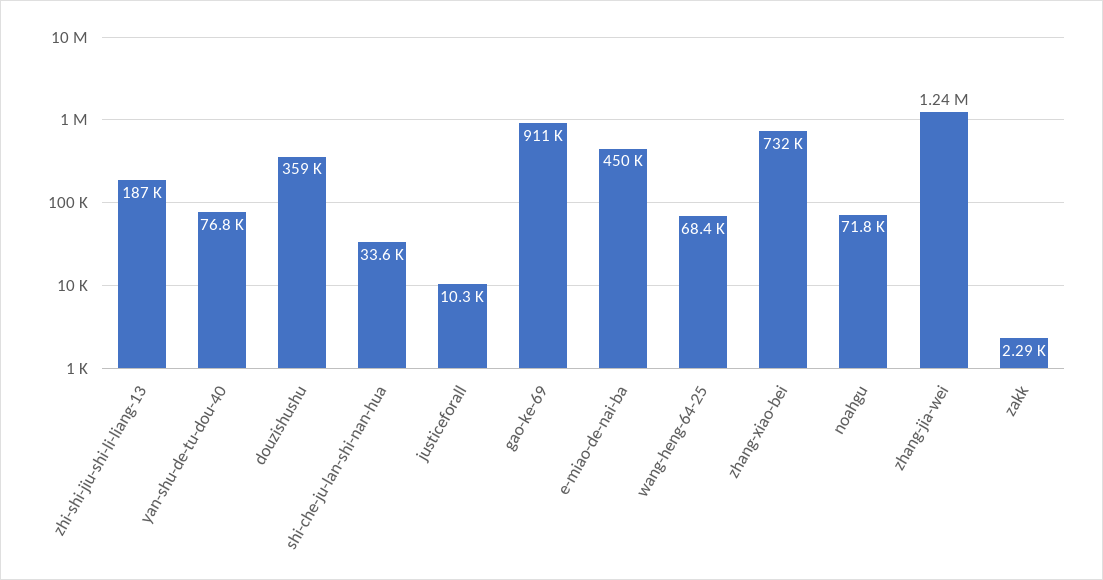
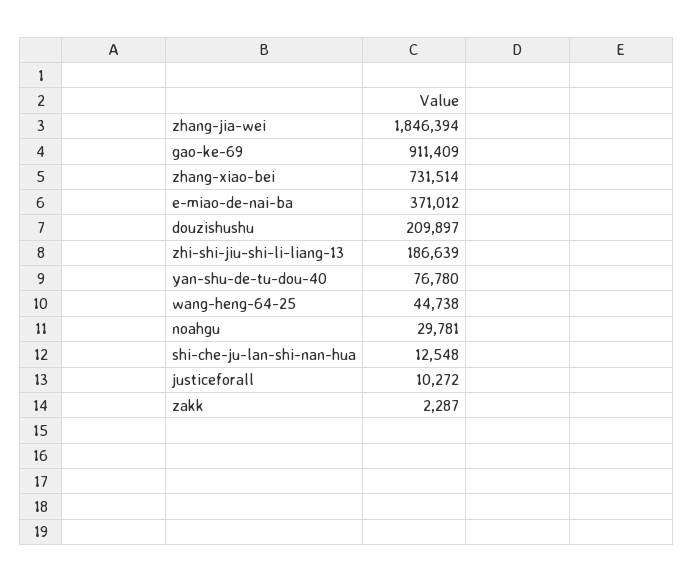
douzishushu: 359000 -> 209897
shi-che-ju-lan-shi-nan-hua: 33600 -> 12548
e-miao-de-nai-ba: 450000 -> 371012
wang-heng-64-25: 68400 -> 44738
noahgu: 71800 -> 29781
zhang-jia-wei: 1240000 -> 1846394

